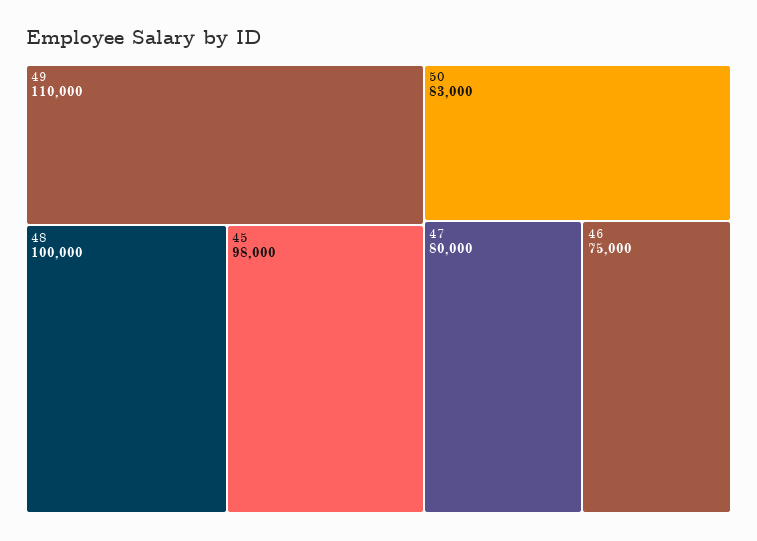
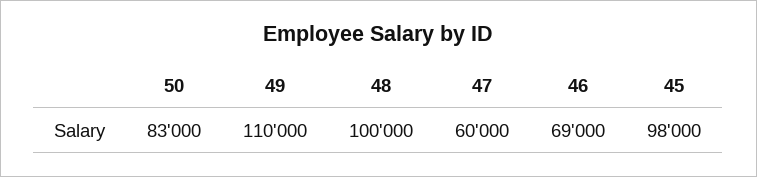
47: 80000 -> 60000
46: 75000 -> 69000

